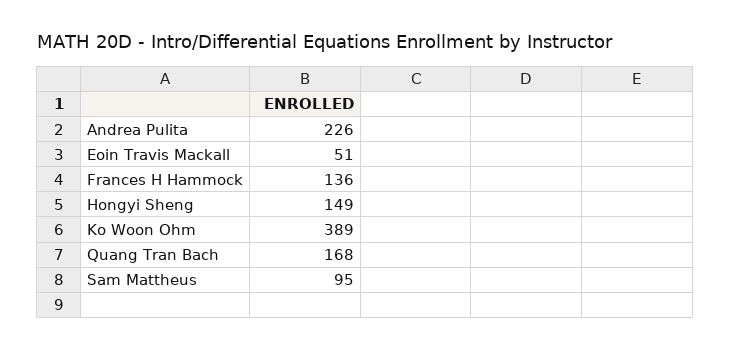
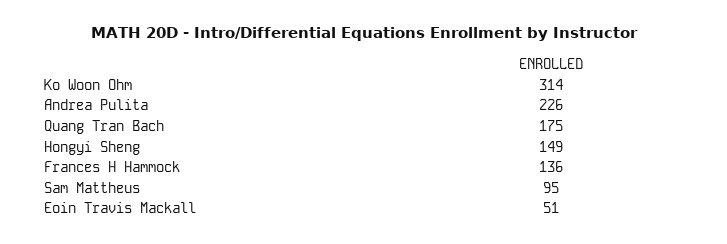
Ko Woon Ohm: 389 -> 314
Quang Tran Bach: 168 -> 175

